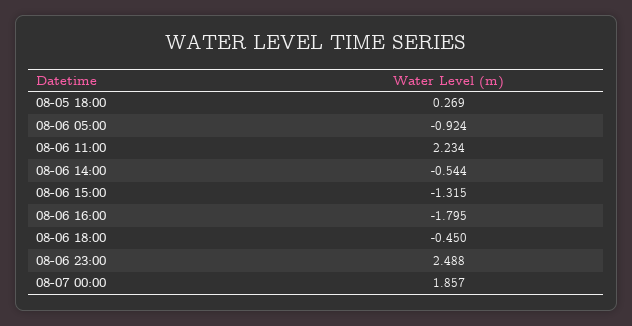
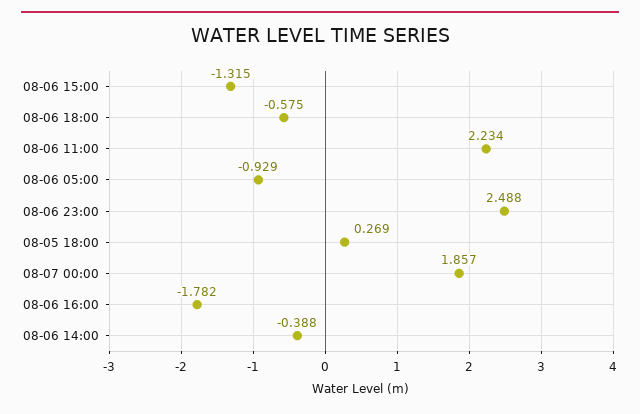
08-06 05:00: -0.924 -> -0.929
08-06 14:00: -0.544 -> -0.388
08-06 16:00: -1.795 -> -1.782
08-06 18:00: -0.45 -> -0.575

